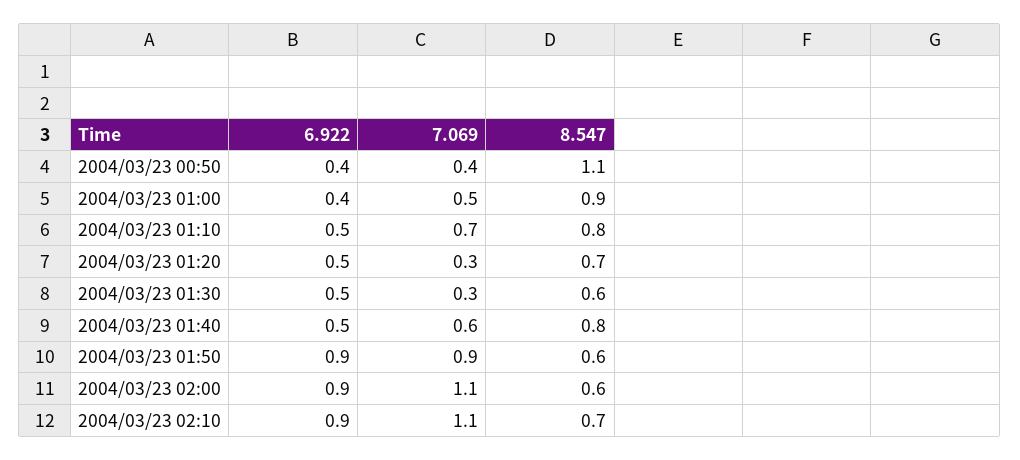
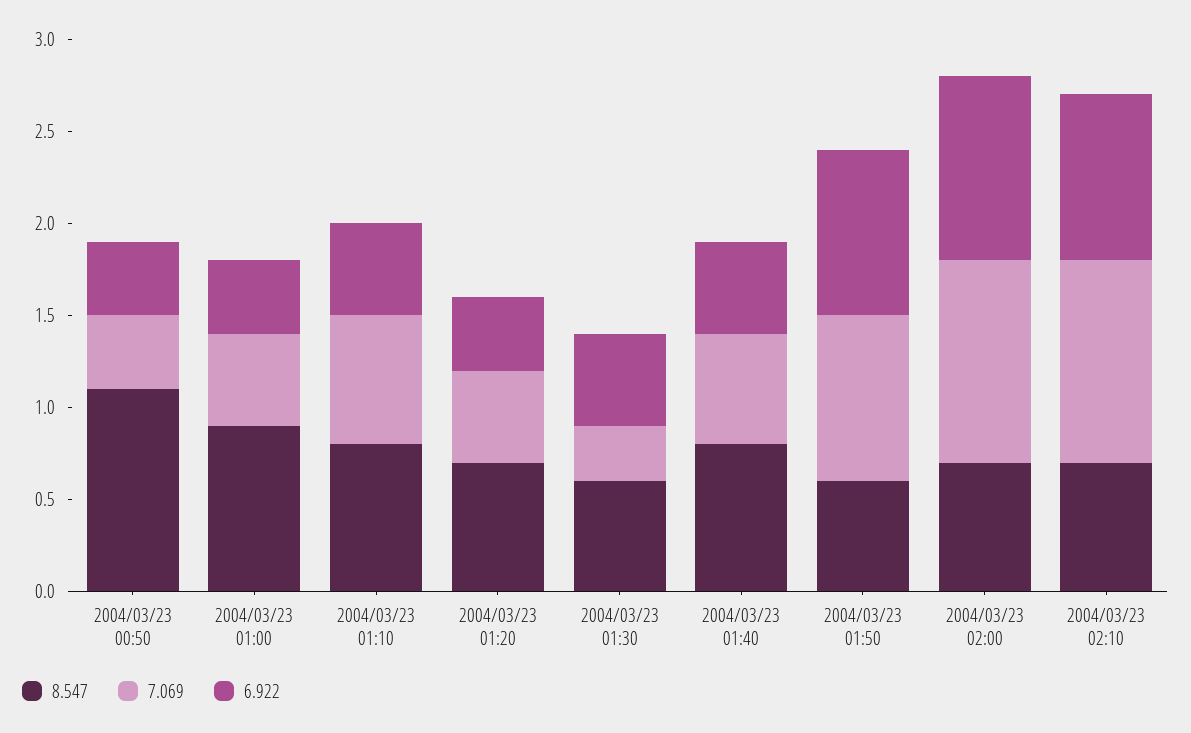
6.922, 2004/03/23 01:20: 0.5 -> 0.4
7.069, 2004/03/23 01:20: 0.3 -> 0.5
6.922, 2004/03/23 02:00: 0.9 -> 1
8.547, 2004/03/23 02:00: 0.6 -> 0.7

